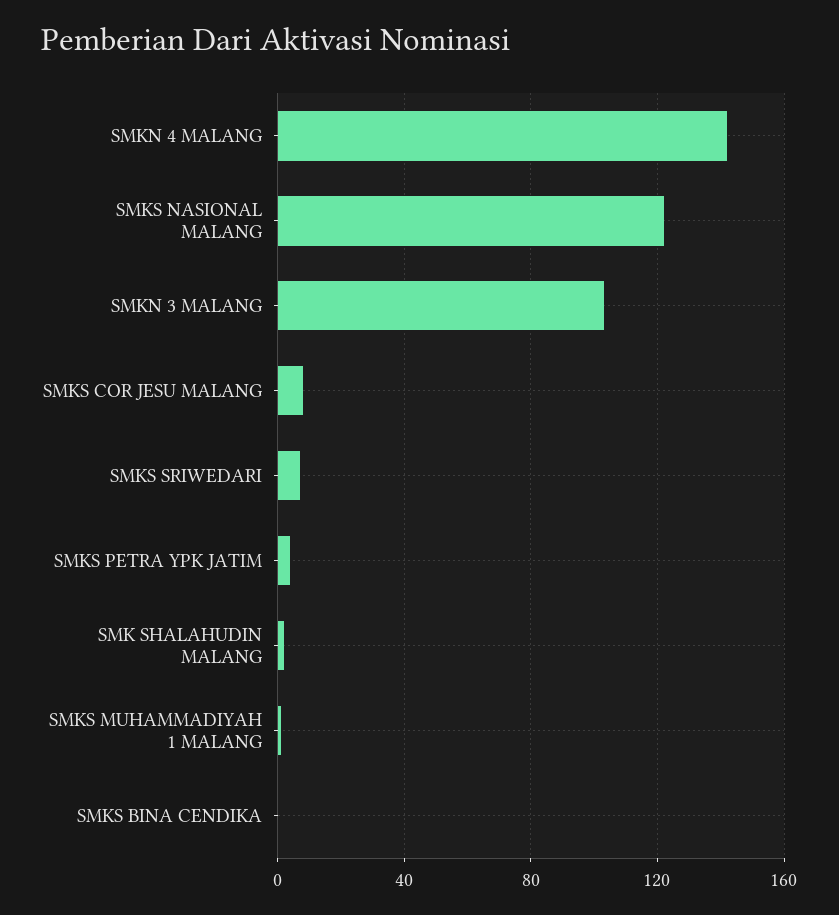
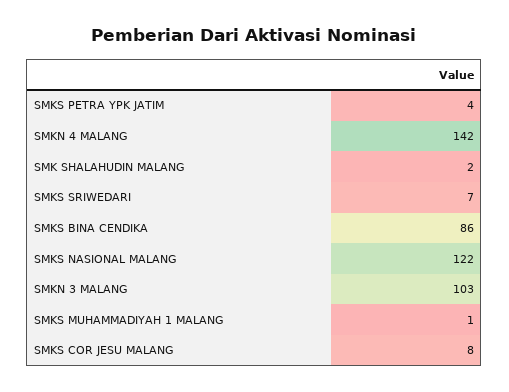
SMKS BINA CENDIKA: 0 -> 86

